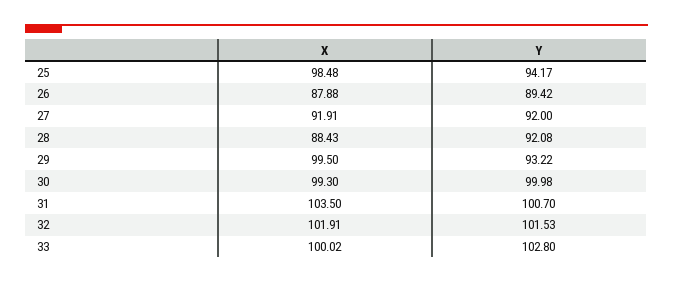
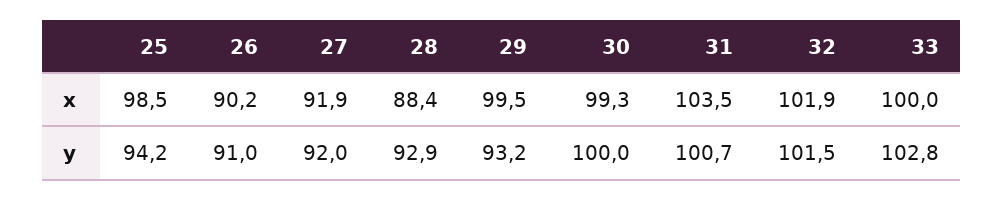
X, 26: 87.88 -> 90.2
Y, 26: 89.42 -> 91
Y, 28: 92.08 -> 92.9

